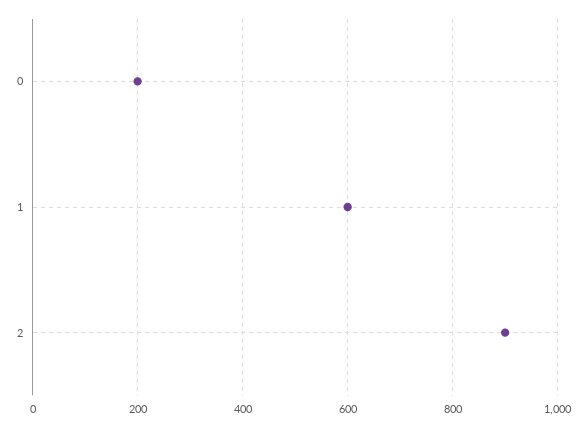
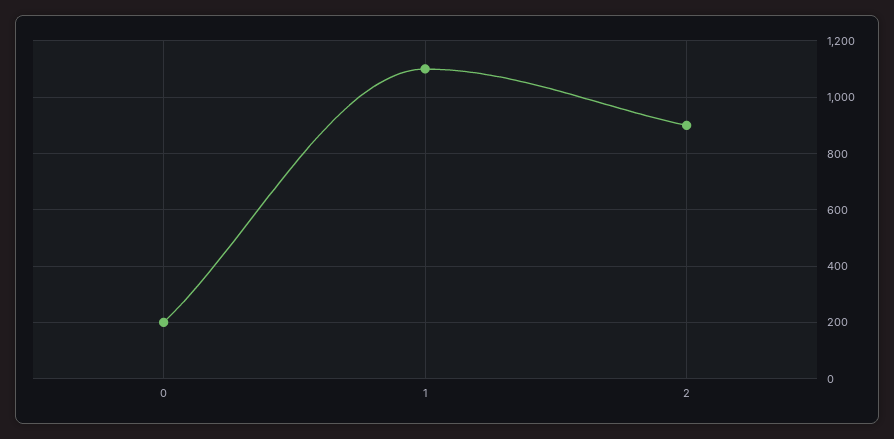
1: 600 -> 1100

